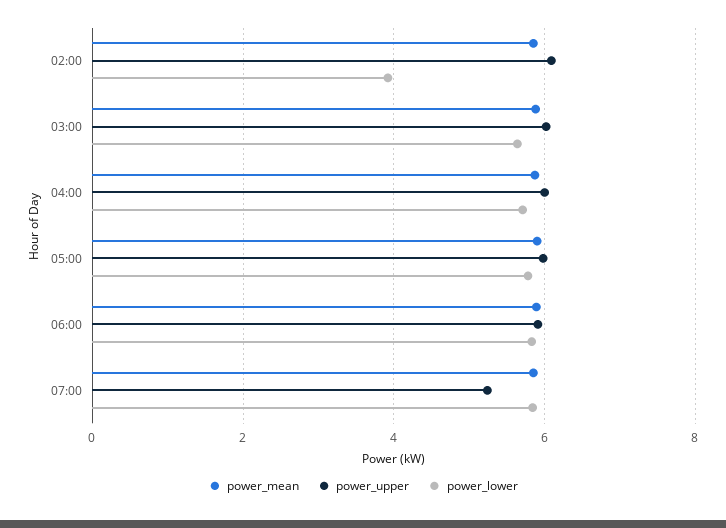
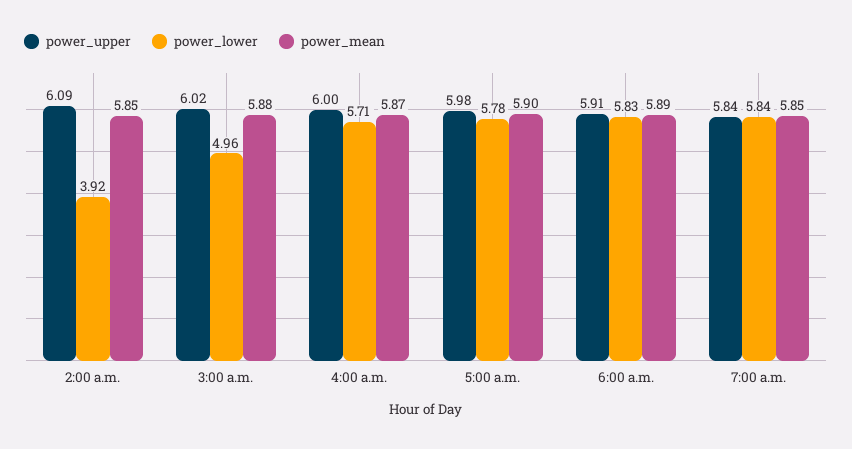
power_lower, 03:00: 5.6 -> 4.96
power_upper, 07:00: 5.2 -> 5.84

